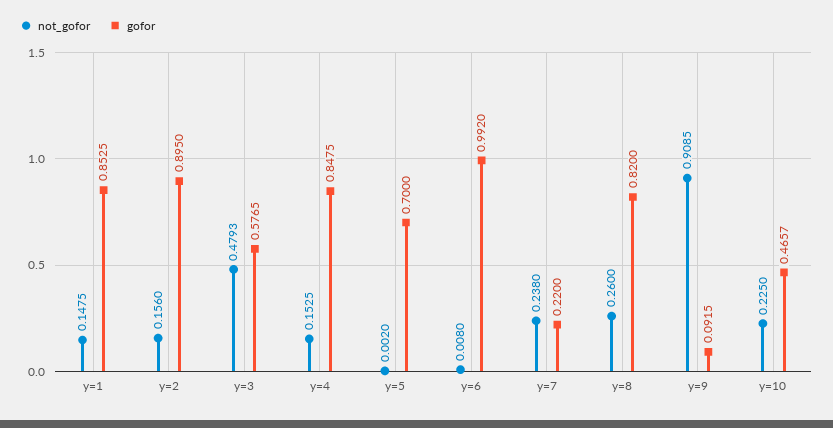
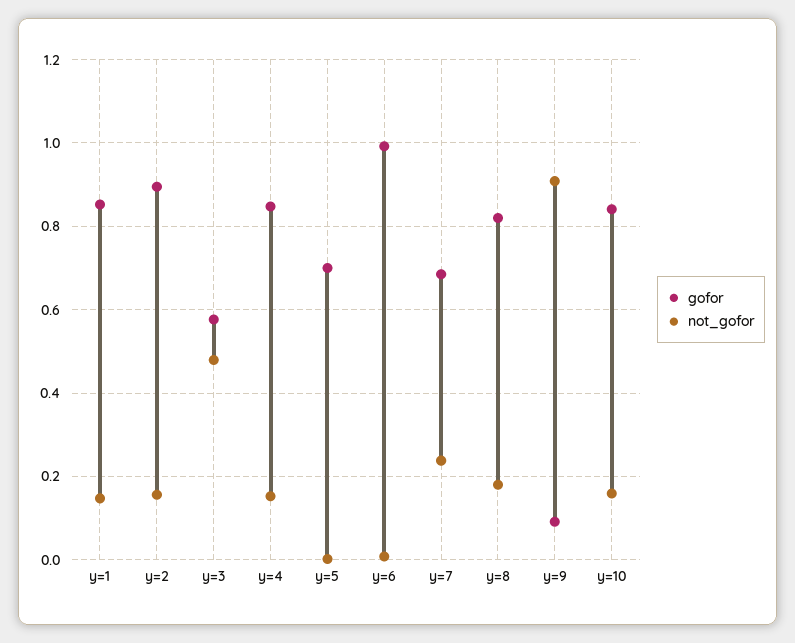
gofor, y=7: 0.22 -> 0.68
not_gofor, y=8: 0.26 -> 0.18
not_gofor, y=10: 0.225 -> 0.16
gofor, y=10: 0.4657 -> 0.84

